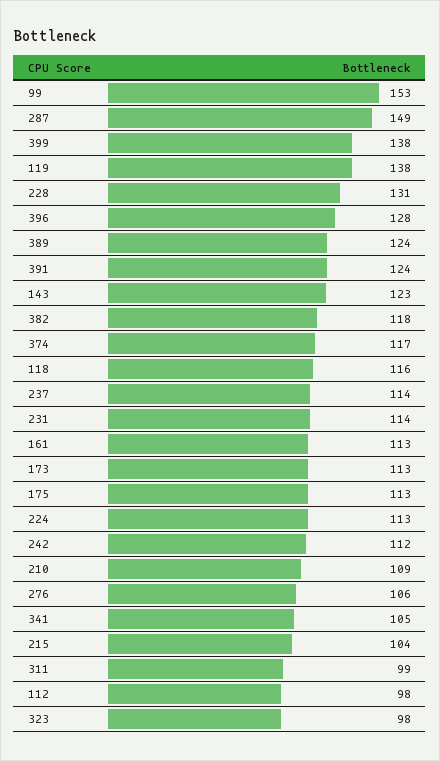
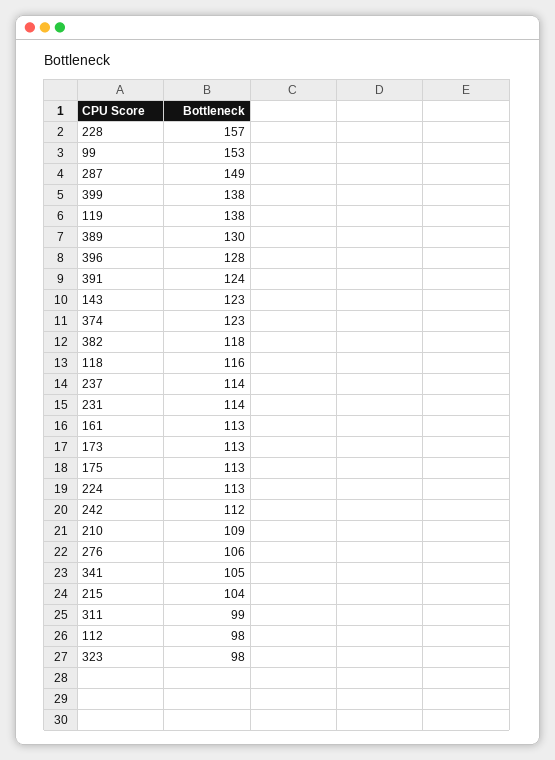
228: 131 -> 157
389: 124 -> 130
374: 117 -> 123

